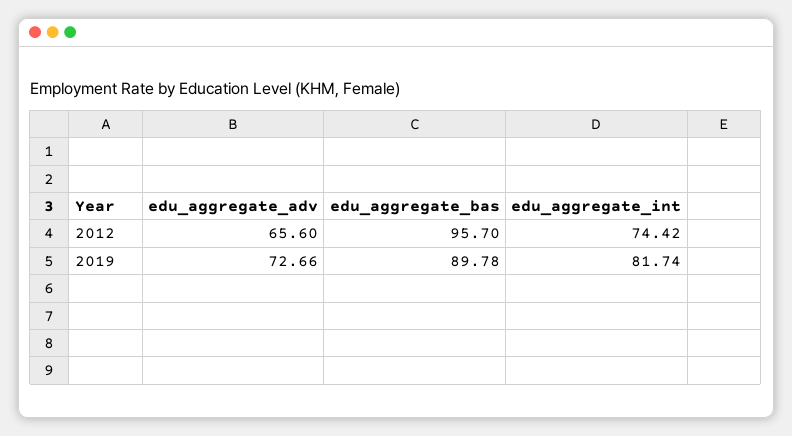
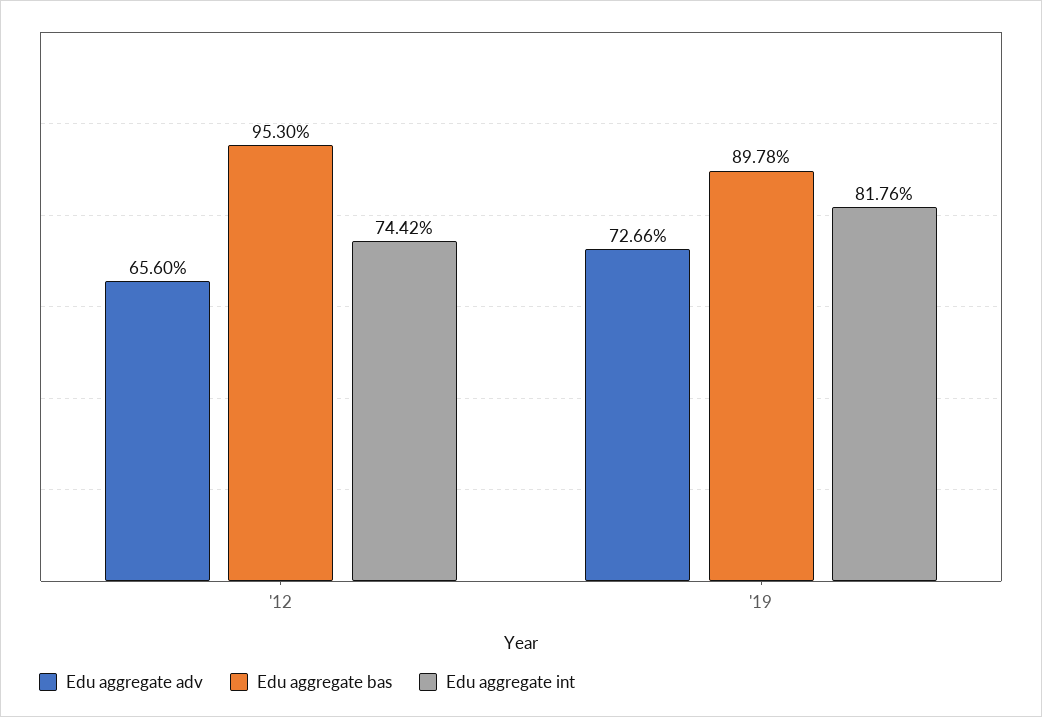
edu_aggregate_bas, 2012: 95.7 -> 95.3
edu_aggregate_int, 2019: 81.74 -> 81.76

